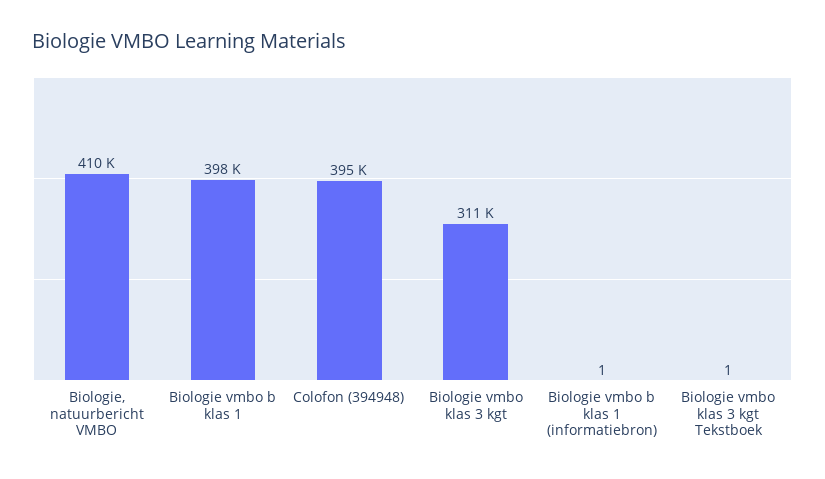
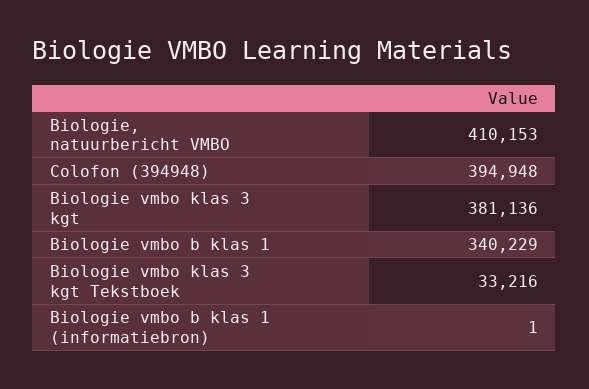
Biologie vmbo b klas 1: 398000 -> 340229
Biologie vmbo klas 3 kgt: 311000 -> 381136
Biologie vmbo klas 3 kgt Tekstboek: 1 -> 33216

